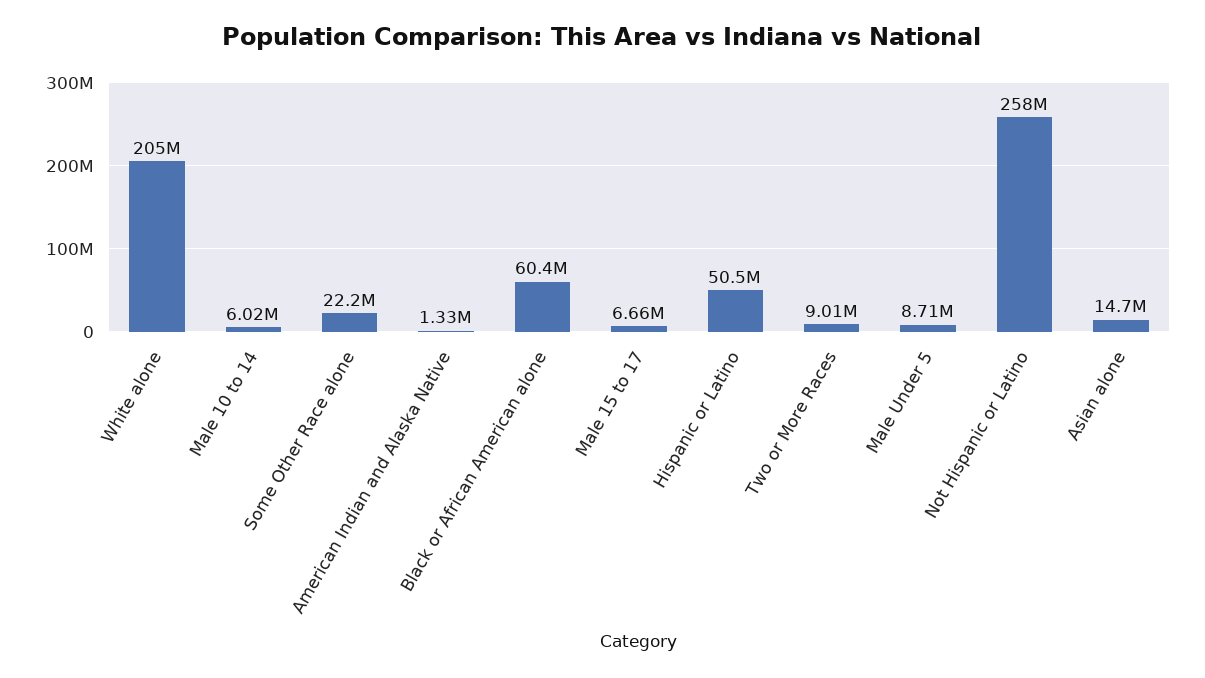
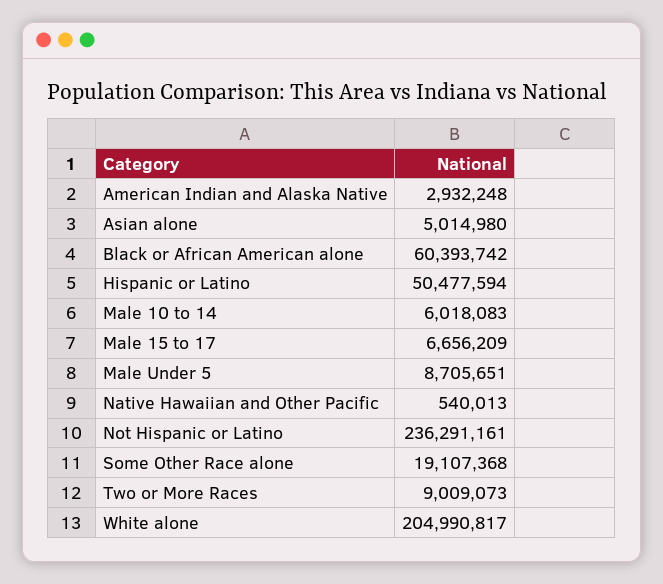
Some Other Race alone: 22200000 -> 19107368
American Indian and Alaska Native: 1330000 -> 2932248
Not Hispanic or Latino: 258000000 -> 236291161
Asian alone: 14700000 -> 5014980
Native Hawaiian and Other Pacific: none -> 540013

